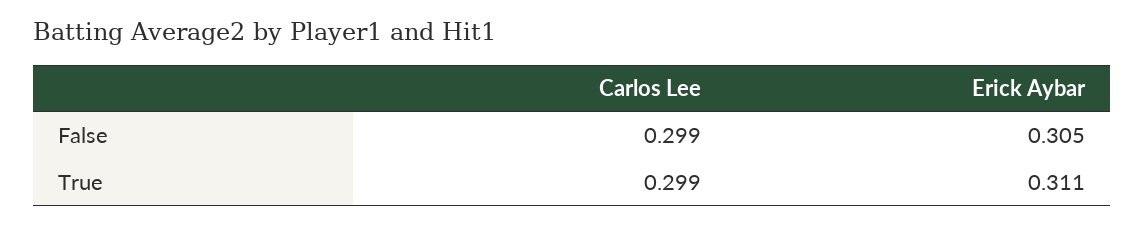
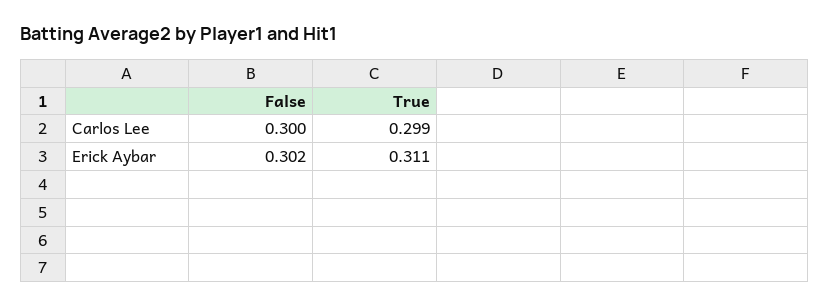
Carlos Lee, False: 0.299 -> 0.3
Erick Aybar, False: 0.305 -> 0.302

